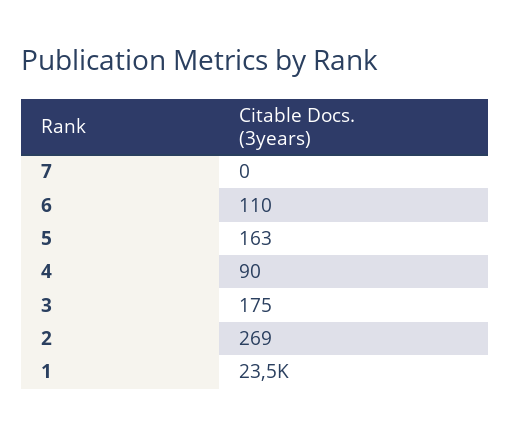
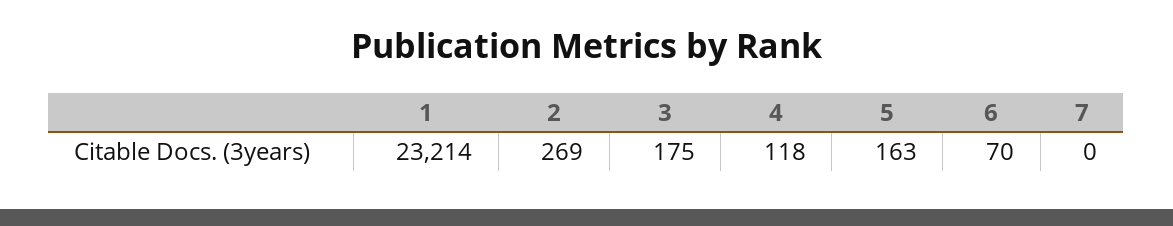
6: 110 -> 70
4: 90 -> 118
1: 23500 -> 23214

